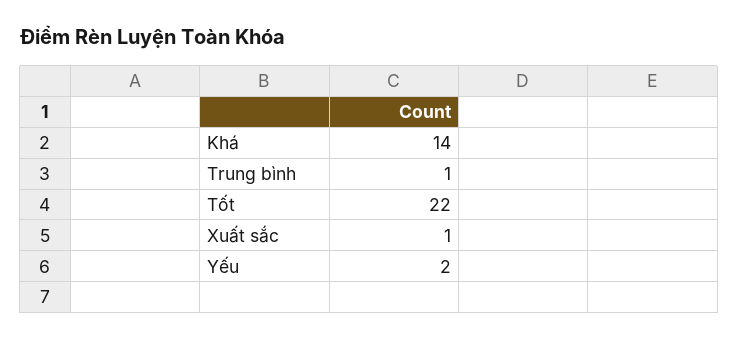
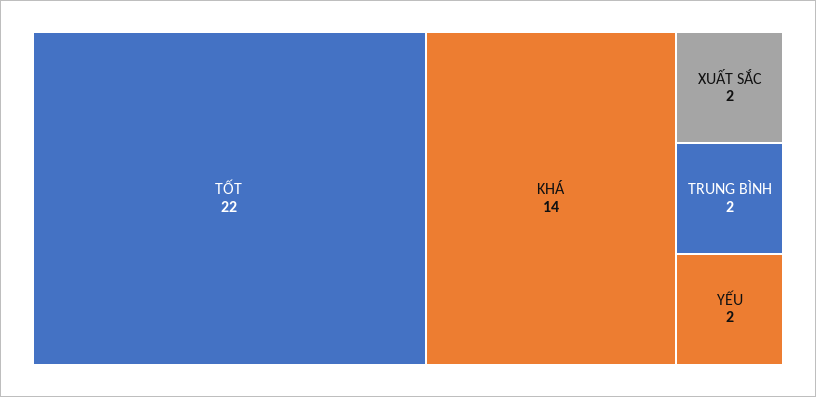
Trung bình: 1 -> 2
Xuất sắc: 1 -> 2

